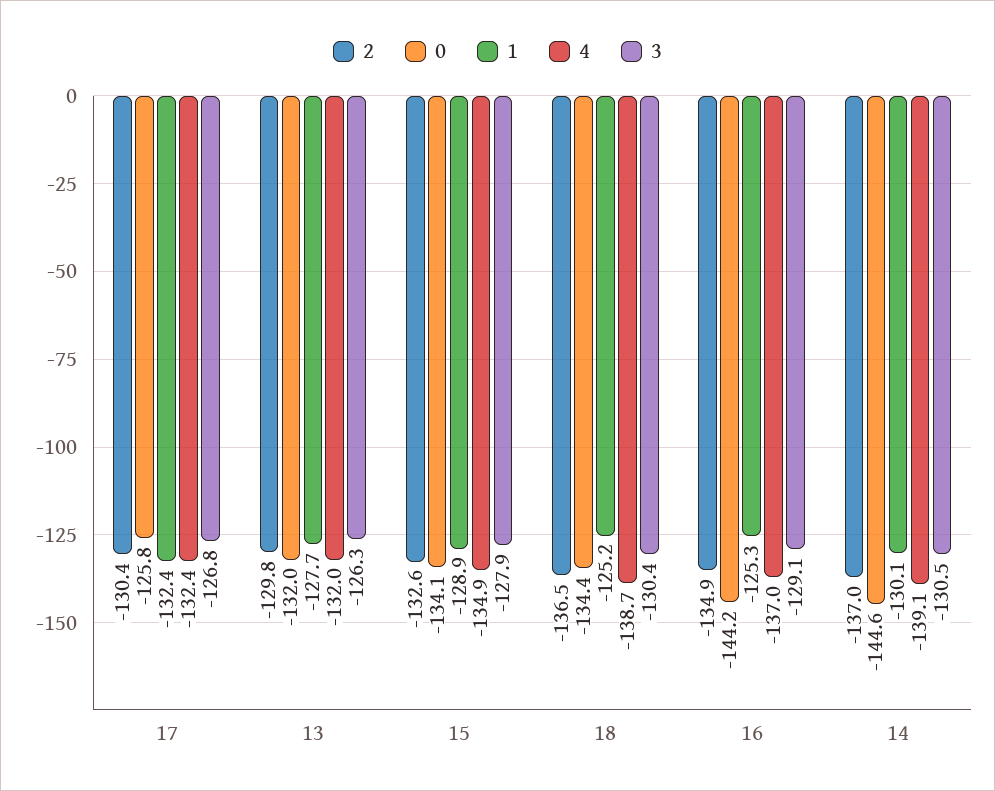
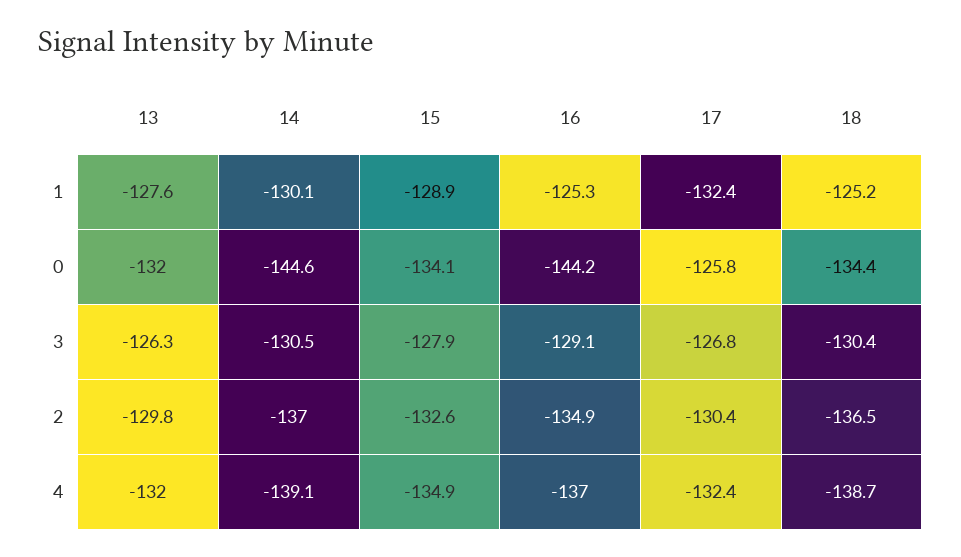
1, 13: -127.7 -> -127.6

